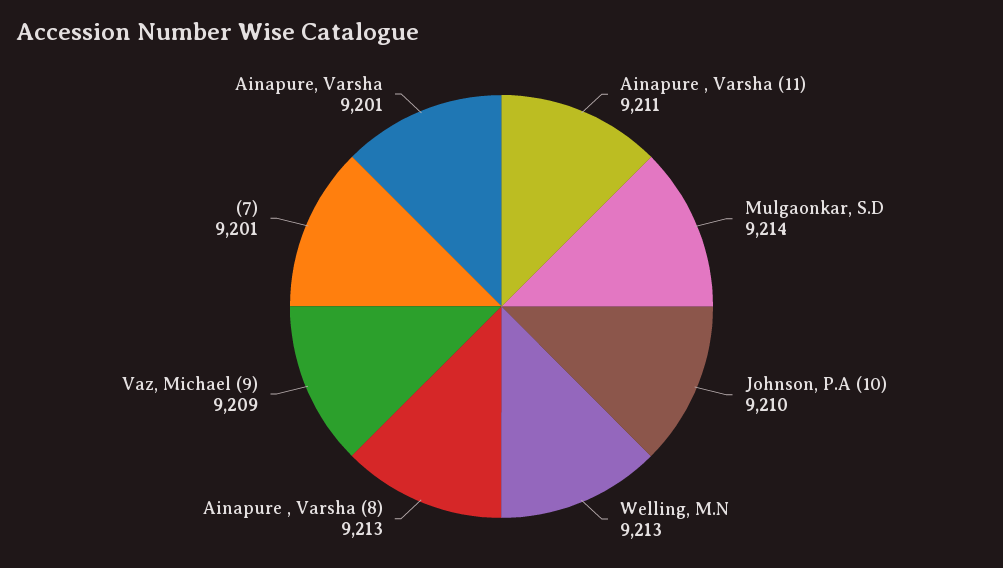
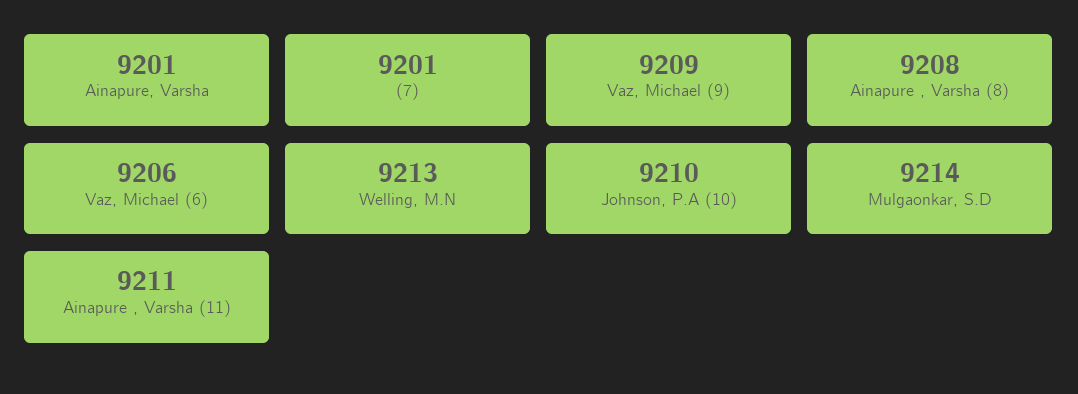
Ainapure , Varsha (8): 9213 -> 9208
Vaz, Michael (6): none -> 9206

